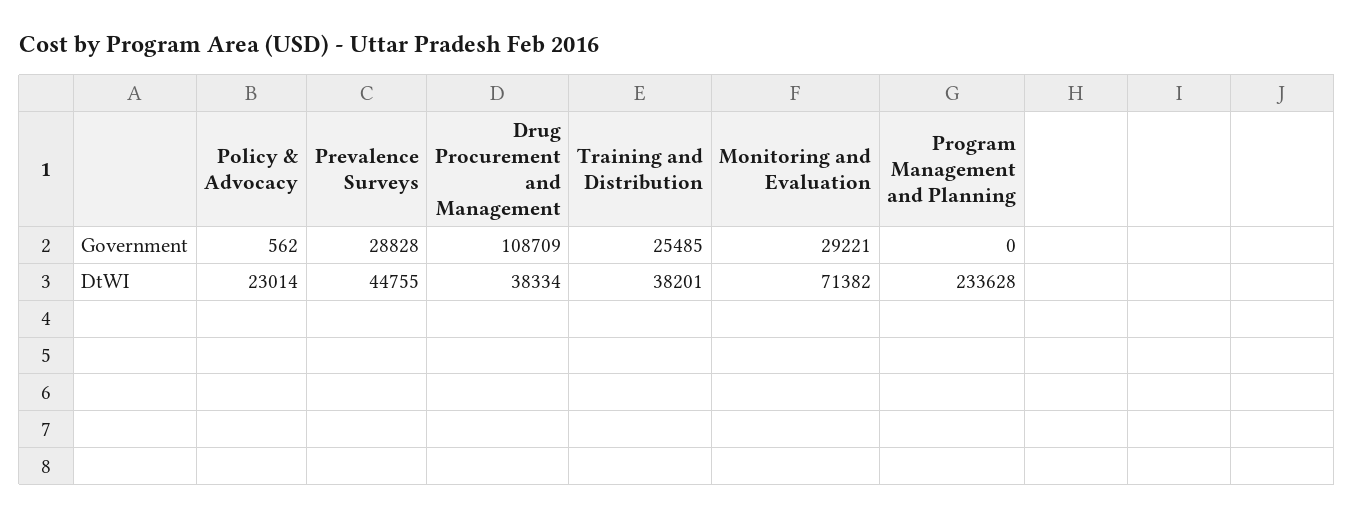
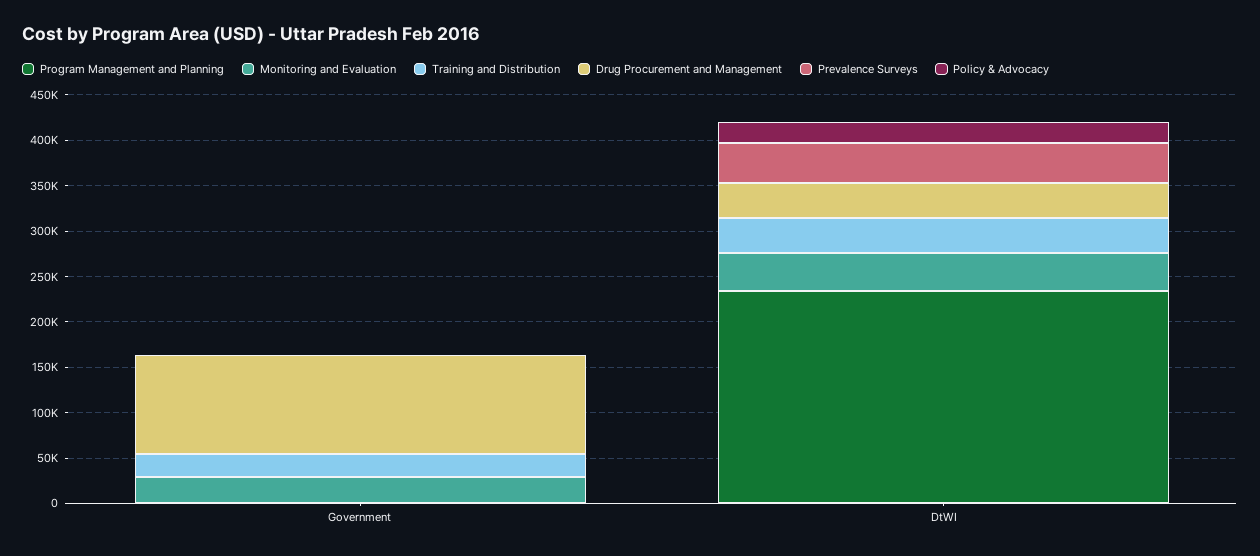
Prevalence Surveys, Government: 28828 -> 0
Monitoring and Evaluation, DtWI: 71382 -> 40000

